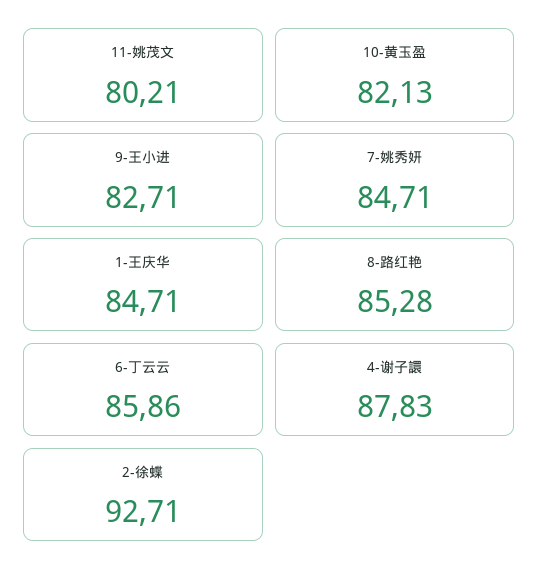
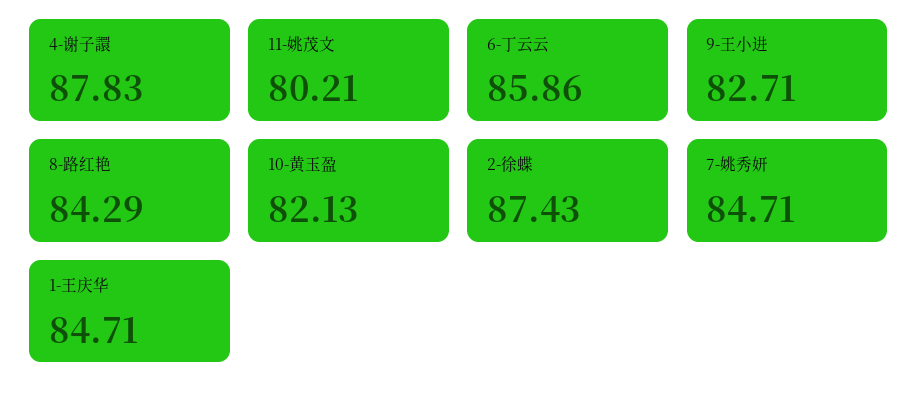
8-路红艳: 85.28 -> 84.29
2-徐蝶: 92.71 -> 87.43

